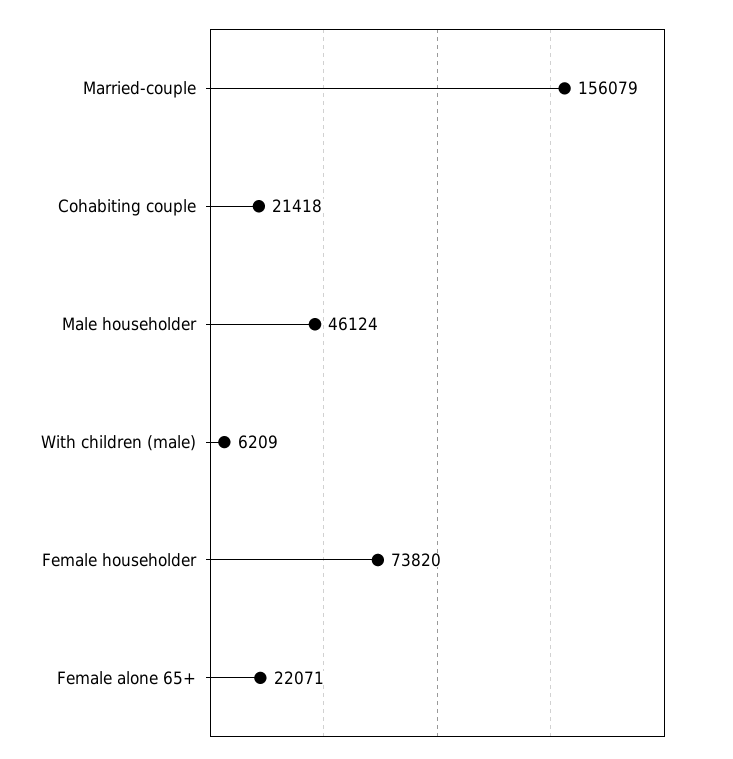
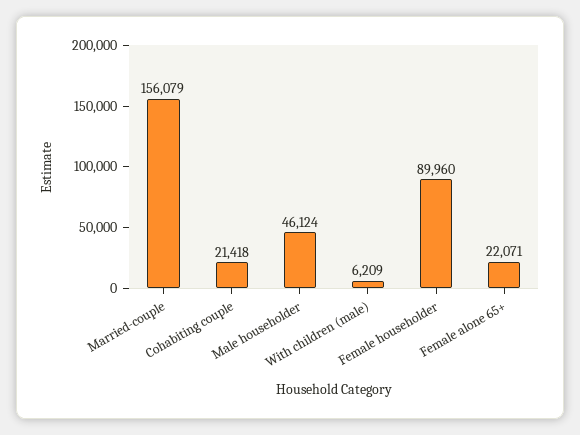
Female householder: 73820 -> 89960

